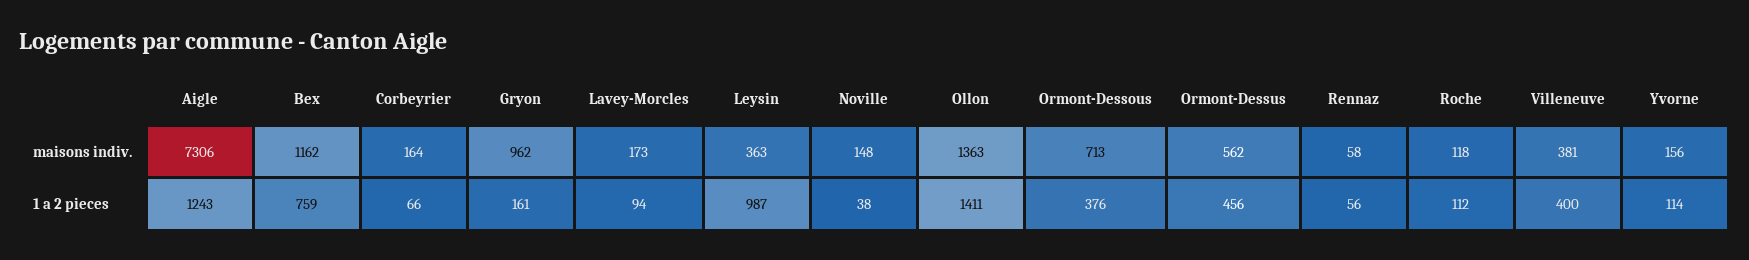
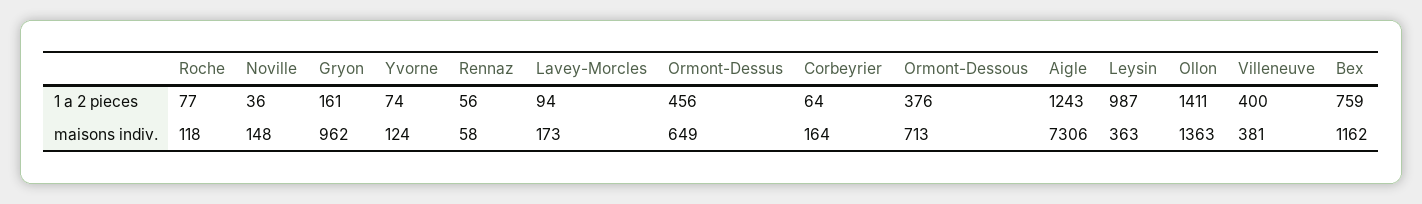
Ormont-Dessus, maisons indiv.: 562 -> 649
Yvorne, maisons indiv.: 156 -> 124
Corbeyrier, 1 a 2 pieces: 66 -> 64
Noville, 1 a 2 pieces: 38 -> 36
Roche, 1 a 2 pieces: 112 -> 77
Yvorne, 1 a 2 pieces: 114 -> 74

